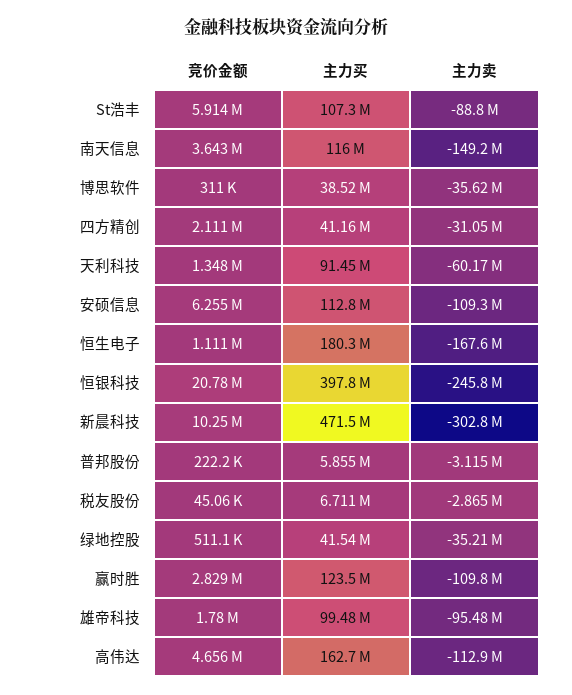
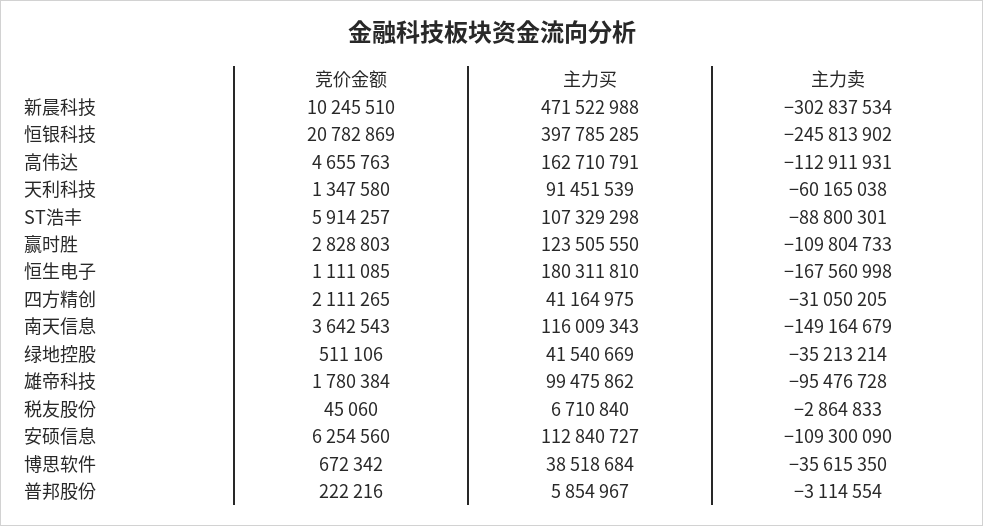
竞价金额, 博思软件: 311000 -> 672342

